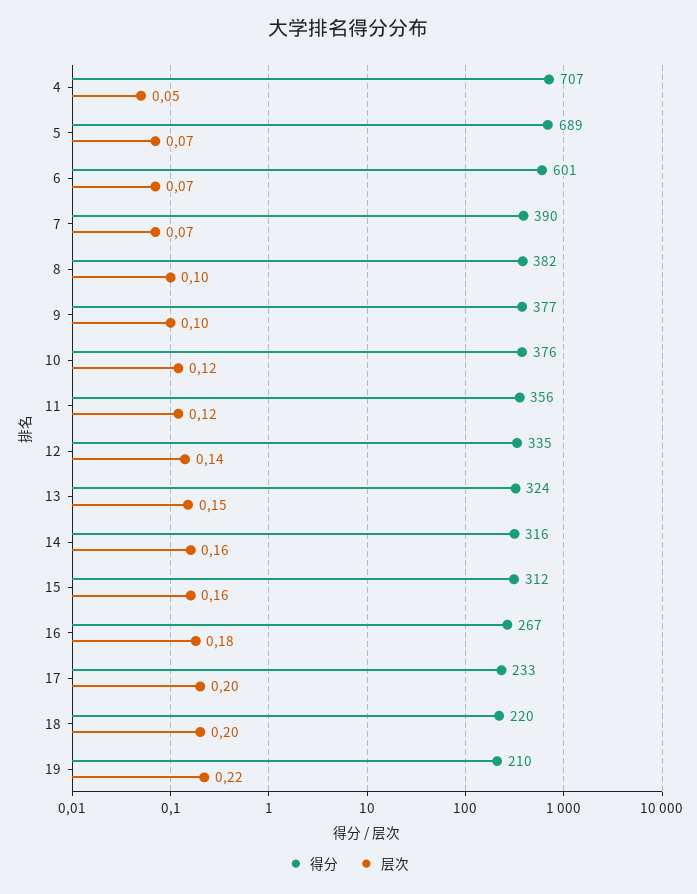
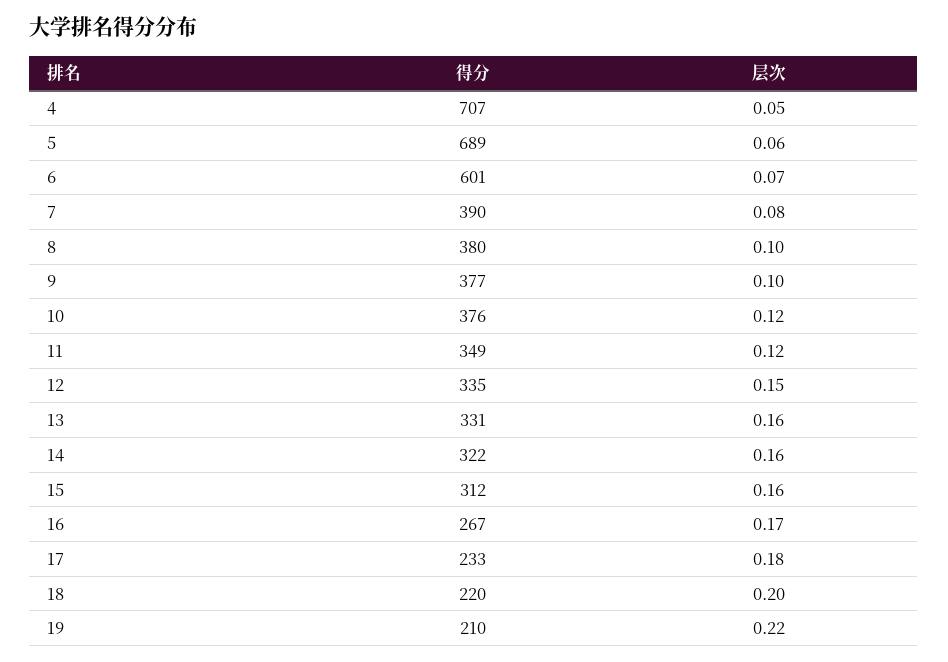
层次, 5: 0.07 -> 0.06
层次, 7: 0.07 -> 0.08
得分, 8: 382 -> 380
得分, 11: 356 -> 349
层次, 12: 0.14 -> 0.15
得分, 13: 324 -> 331
层次, 13: 0.15 -> 0.16
得分, 14: 316 -> 322
层次, 16: 0.18 -> 0.17
层次, 17: 0.2 -> 0.18

